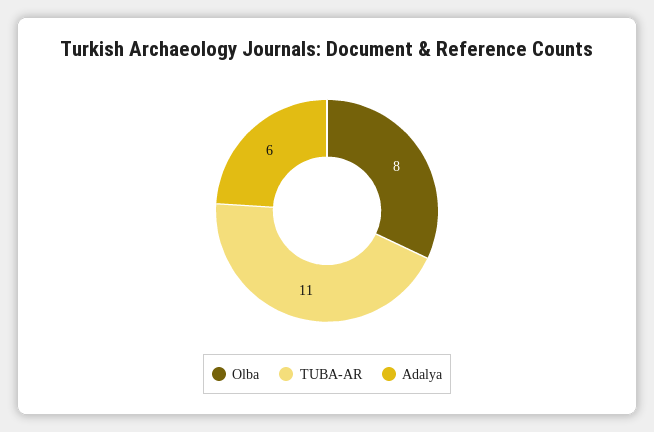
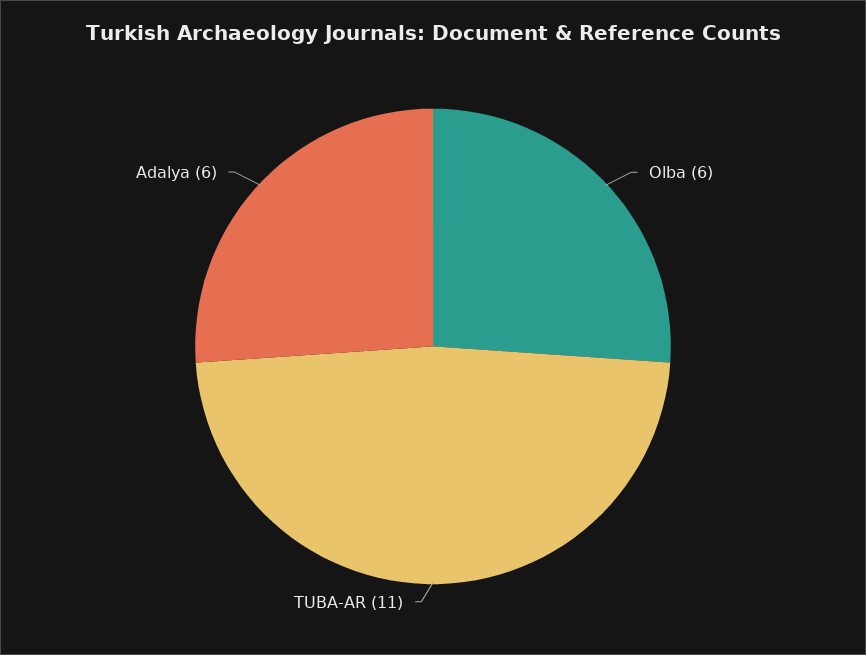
Olba: 8 -> 6

